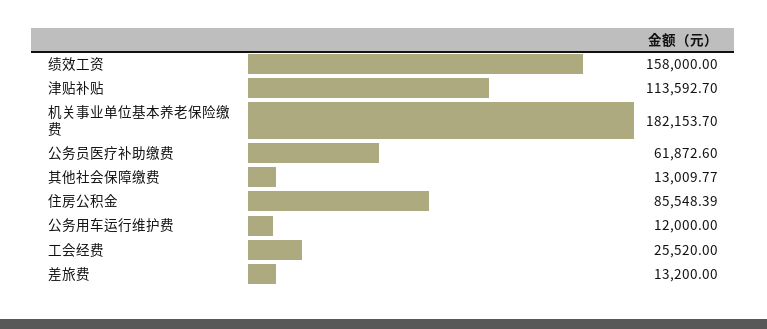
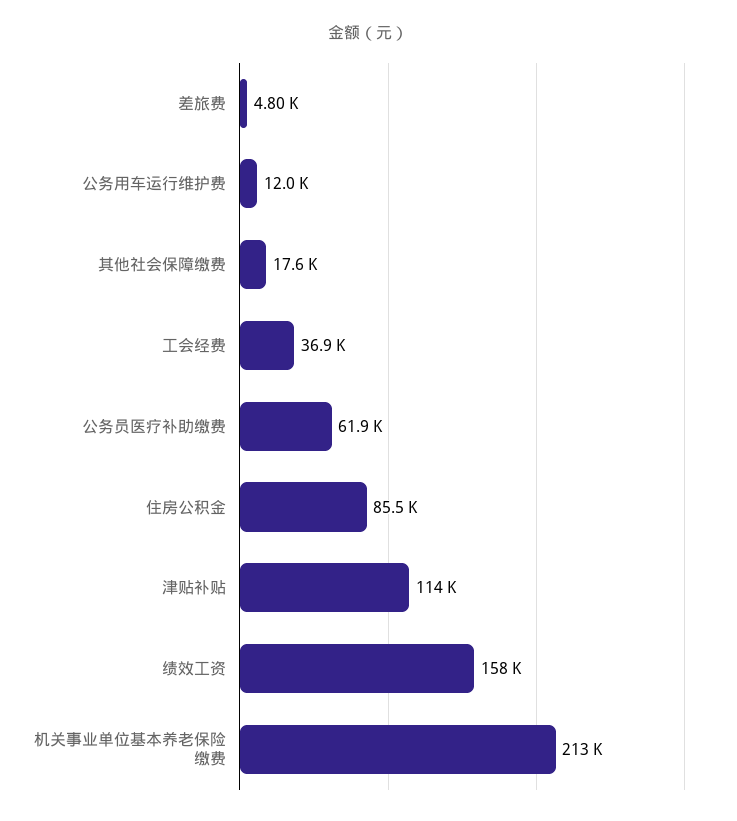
机关事业单位基本养老保险缴费: 182153.7 -> 213000
其他社会保障缴费: 13009.77 -> 17600
工会经费: 25520 -> 36900
差旅费: 13200 -> 4800

